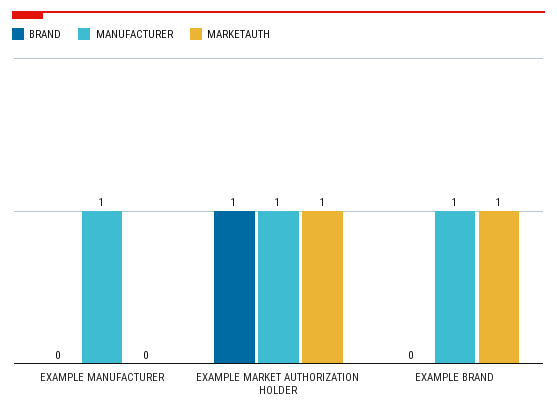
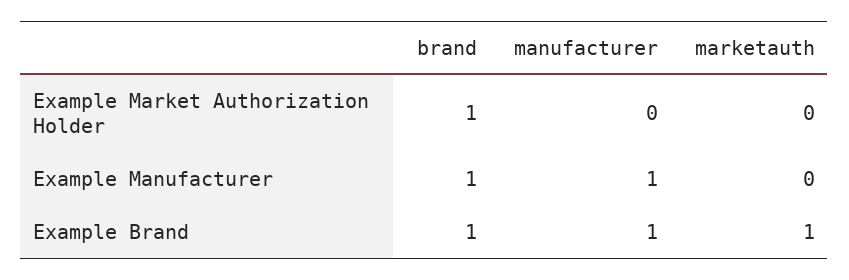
BRAND, EXAMPLE MANUFACTURER: 0 -> 1
MANUFACTURER, EXAMPLE MARKET AUTHORIZATION HOLDER: 1 -> 0
MARKETAUTH, EXAMPLE MARKET AUTHORIZATION HOLDER: 1 -> 0
BRAND, EXAMPLE BRAND: 0 -> 1

